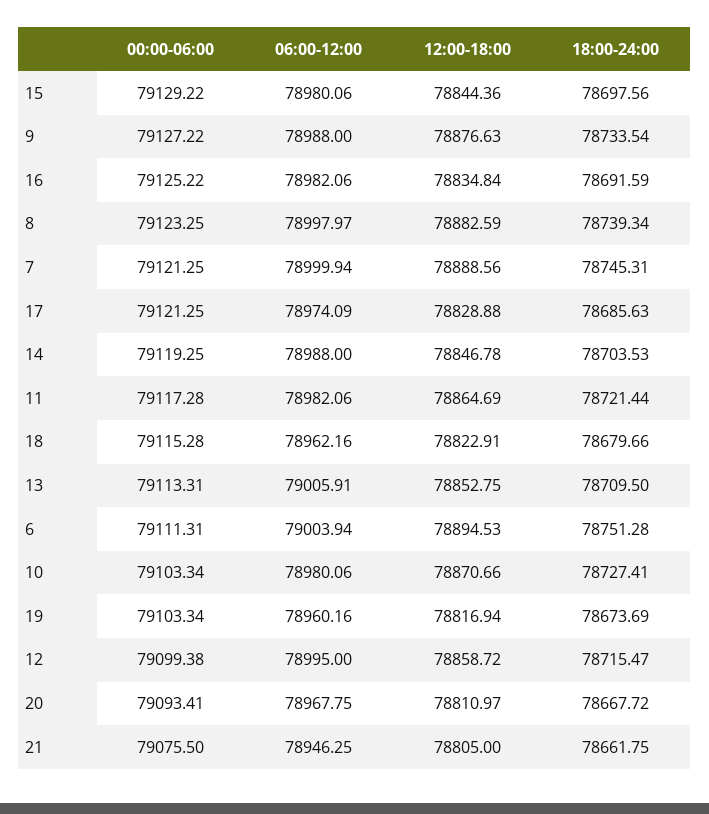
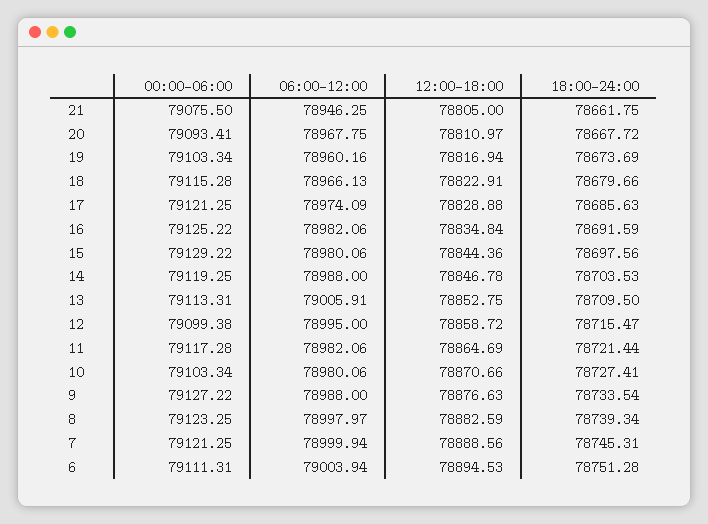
06:00-12:00, 18: 78962.16 -> 78966.13

